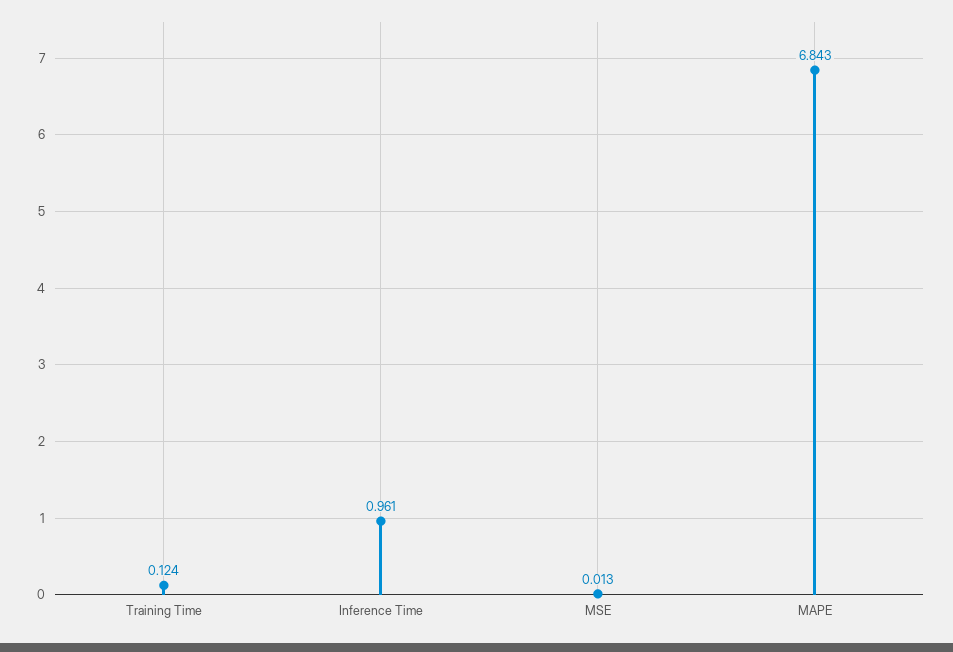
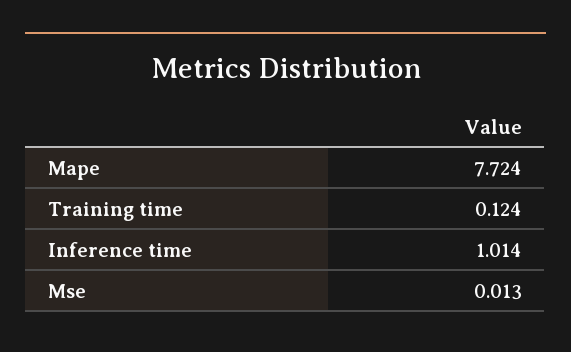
Inference Time: 0.961 -> 1.014
MAPE: 6.843 -> 7.724

